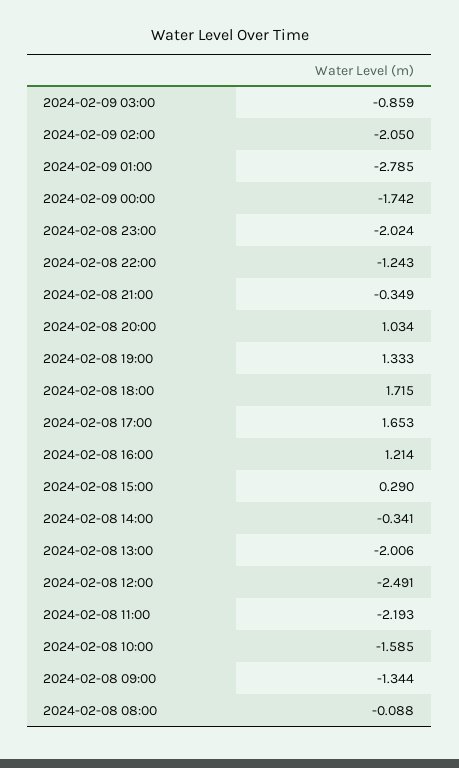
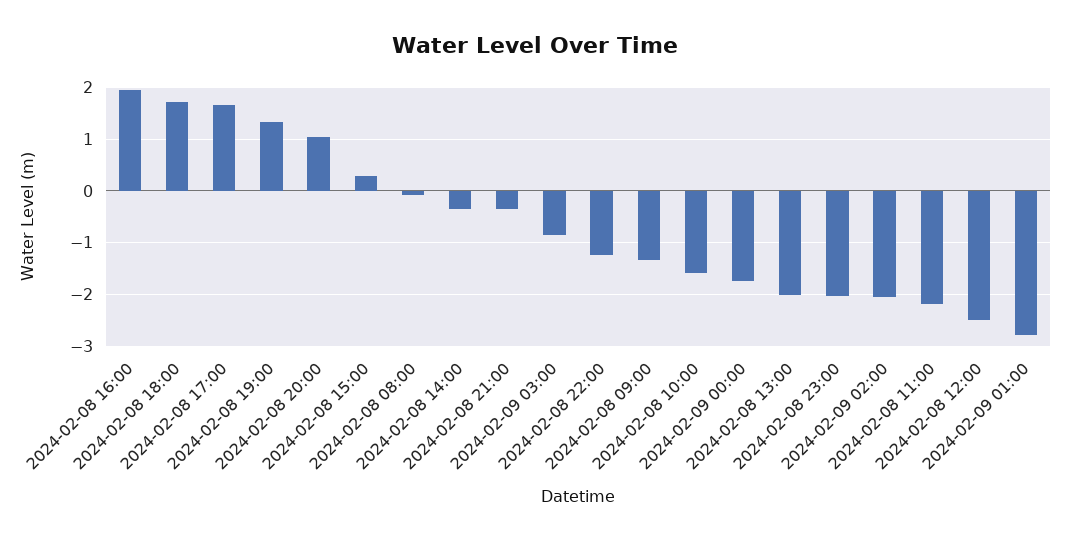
2024-02-08 16:00: 1.214 -> 2

